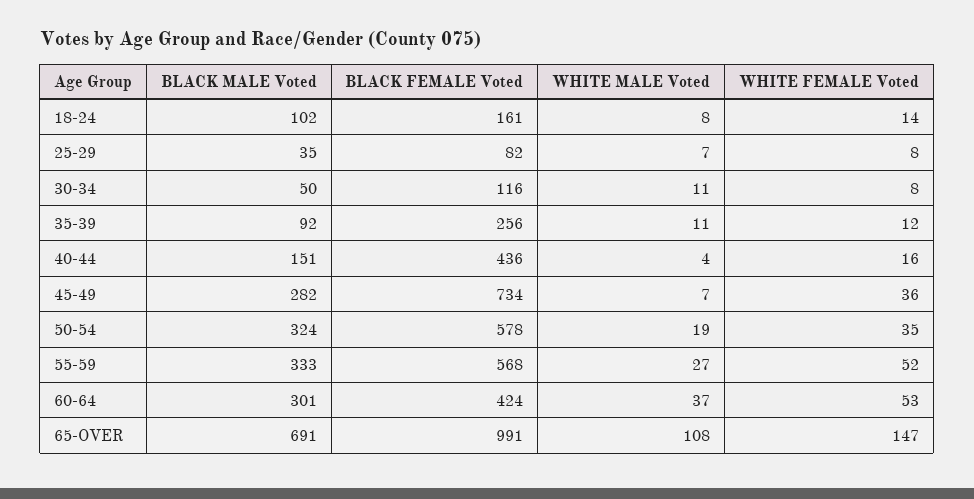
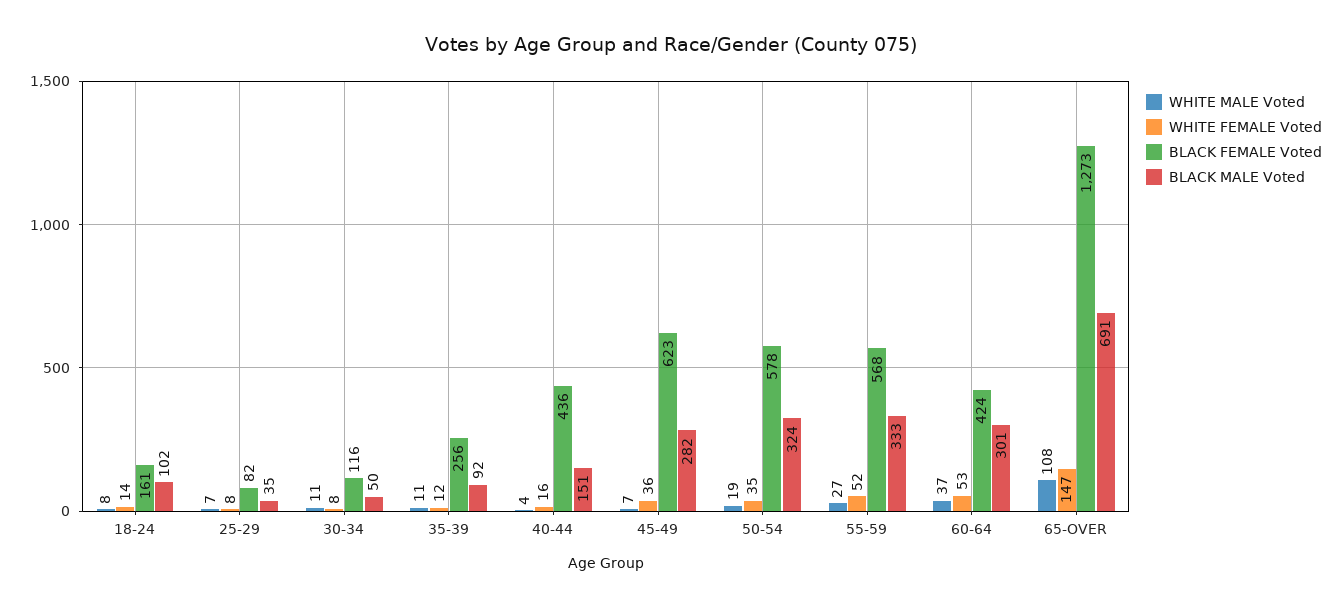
BLACK FEMALE Voted, 45-49: 734 -> 623
BLACK FEMALE Voted, 65-OVER: 991 -> 1273

